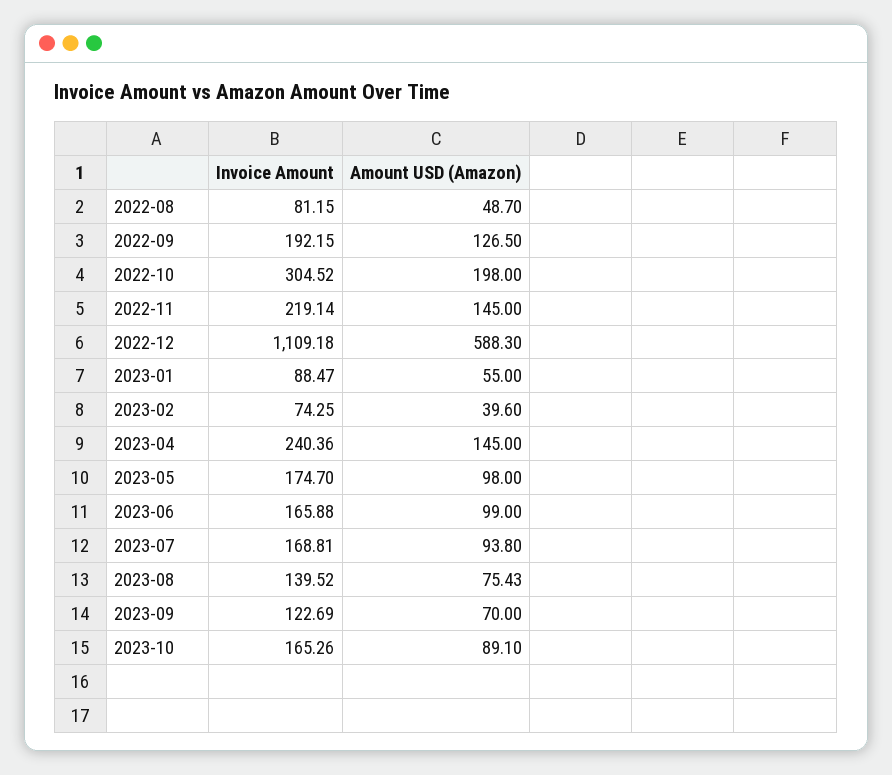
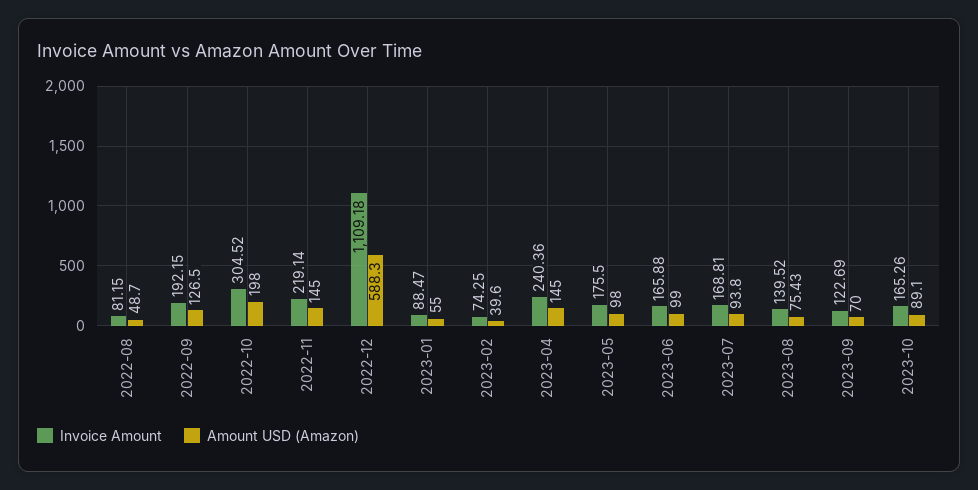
Invoice Amount, 2023-05: 174.7 -> 175.5

